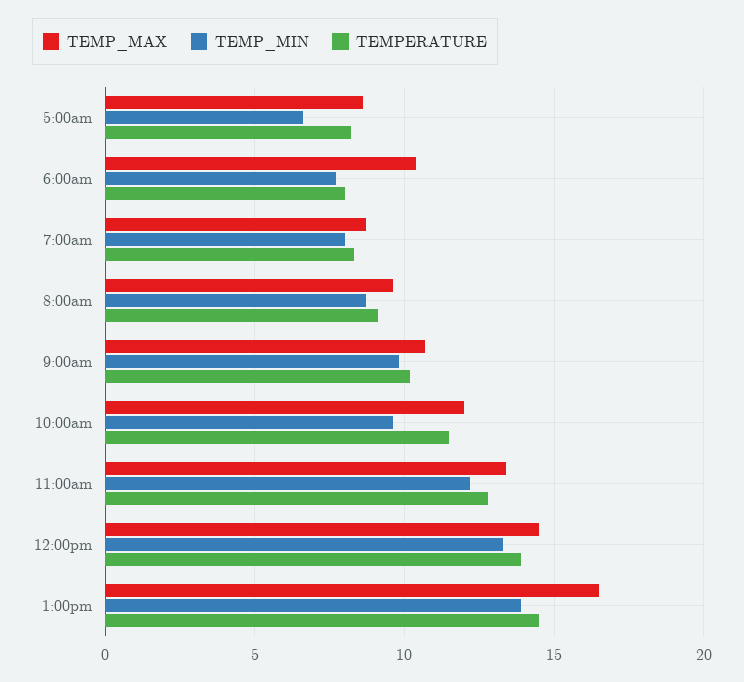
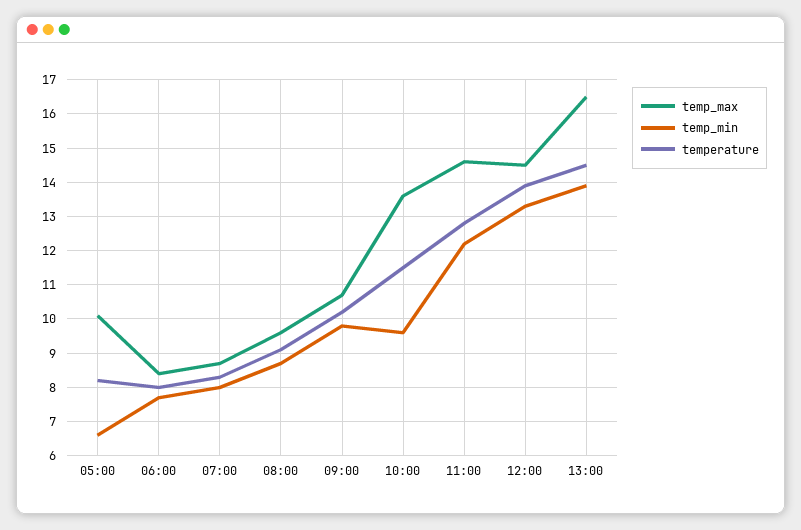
TEMP_MAX, 5:00am: 8.5 -> 10
TEMP_MAX, 6:00am: 10.5 -> 8.5
TEMP_MAX, 10:00am: 12 -> 13.5
TEMP_MAX, 11:00am: 13.5 -> 14.5

